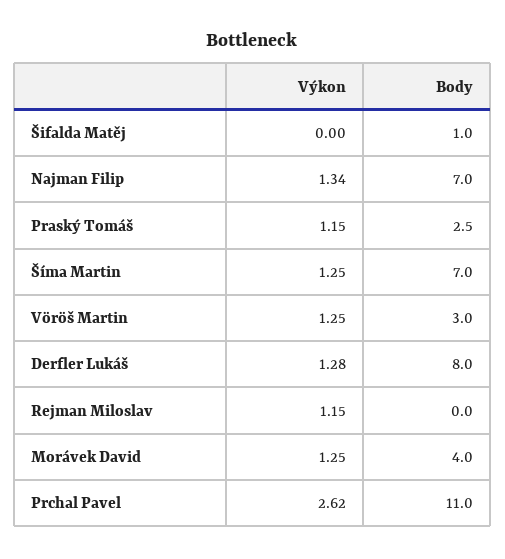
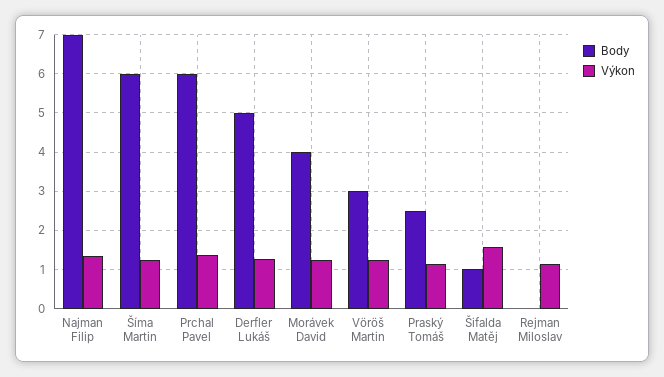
Výkon, Šifalda Matěj: 0 -> 1.6
Body, Šíma Martin: 7 -> 6
Body, Derfler Lukáš: 8 -> 5
Výkon, Prchal Pavel: 2.62 -> 1.4
Body, Prchal Pavel: 11 -> 6

